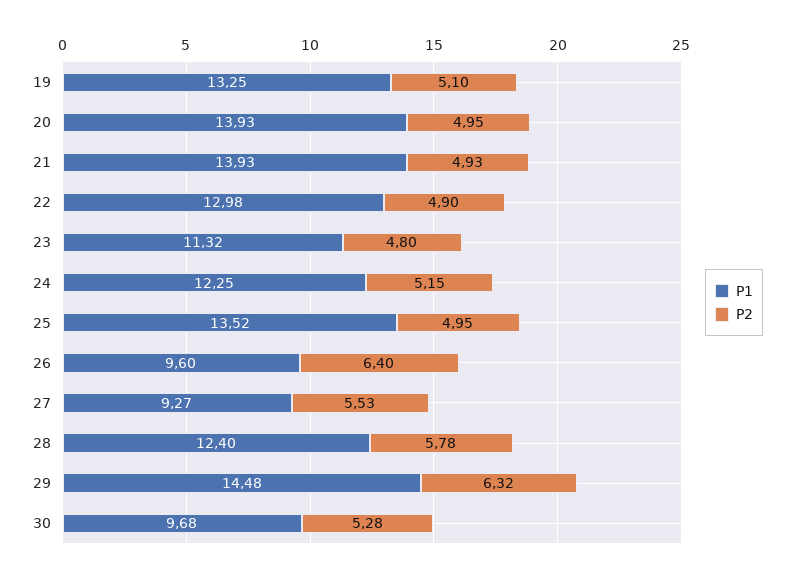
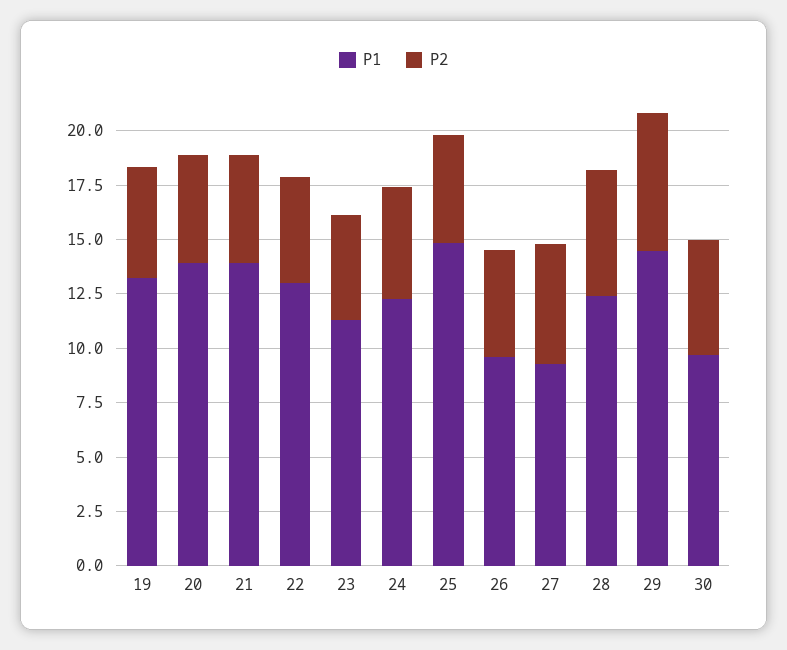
P1, 25: 13.52 -> 15
P2, 26: 6.4 -> 5

